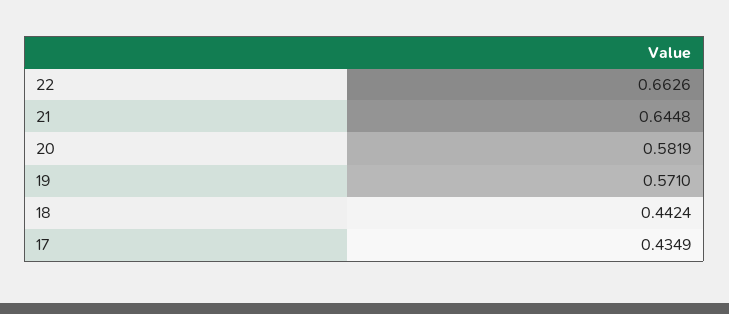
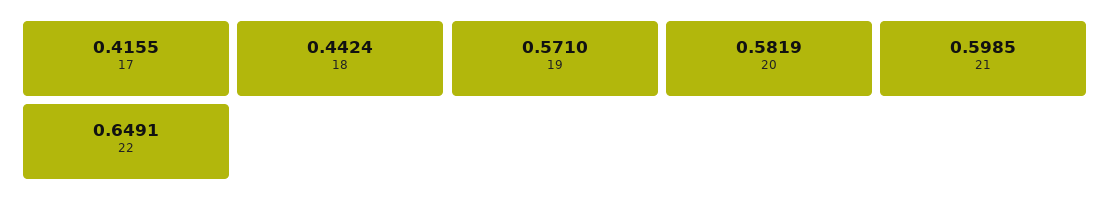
22: 0.6626 -> 0.6491
21: 0.6448 -> 0.5985
17: 0.4349 -> 0.4155

